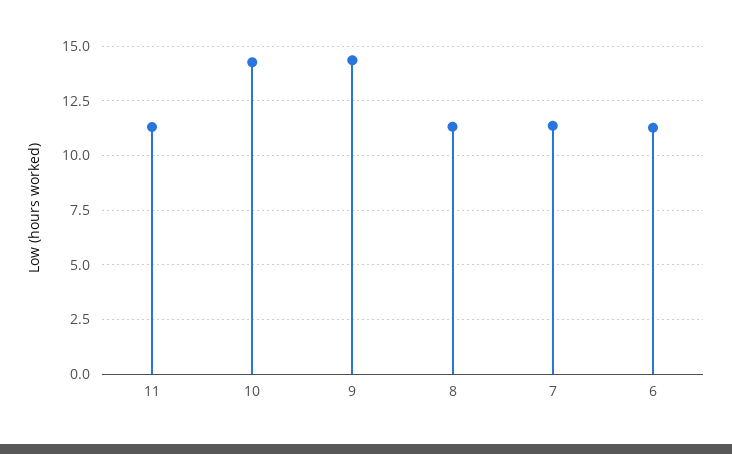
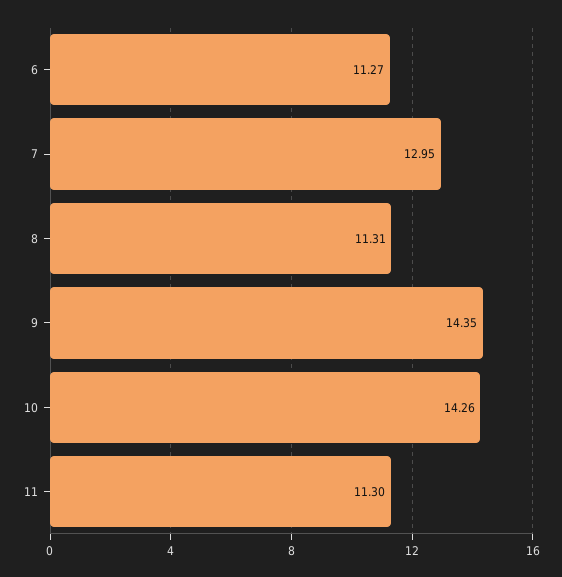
7: 11.5 -> 12.95

